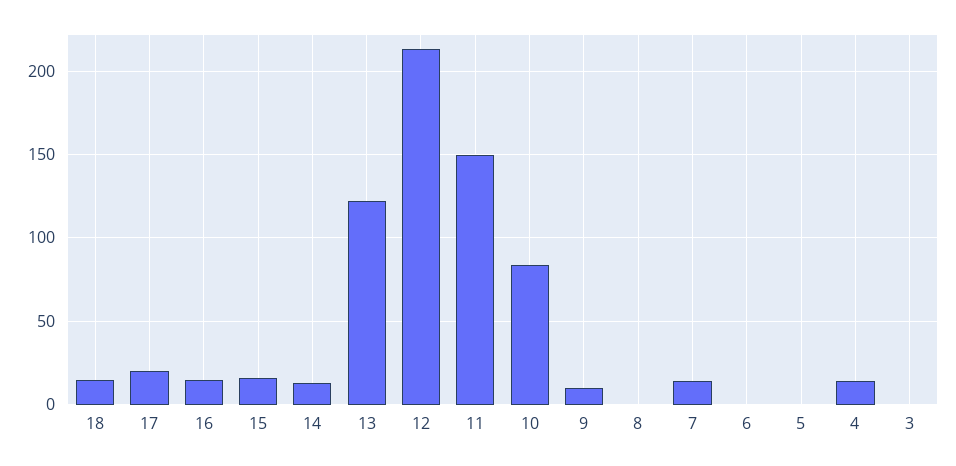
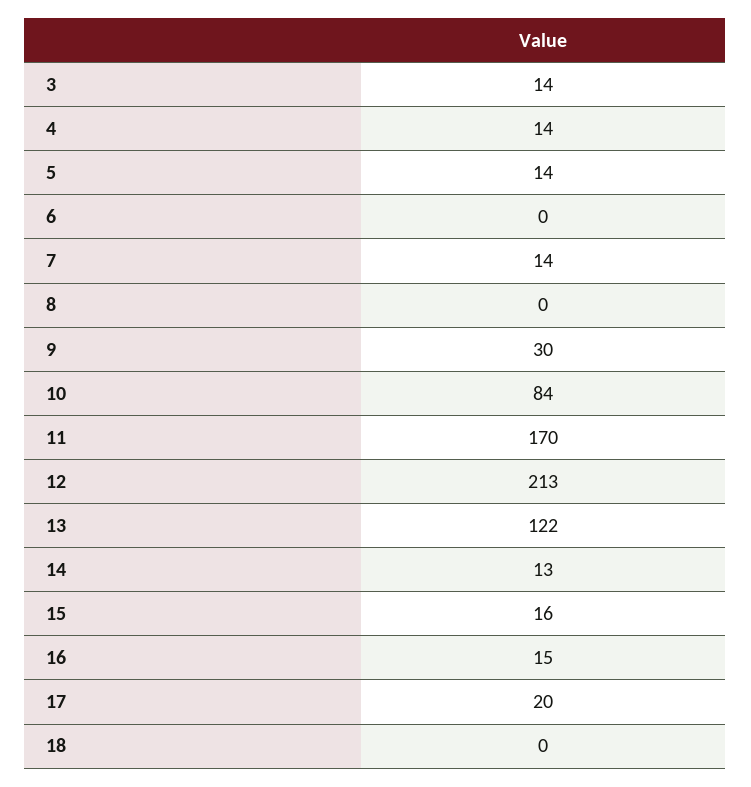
18: 15 -> 0
11: 150 -> 170
9: 10 -> 30
5: 0 -> 14
3: 0 -> 14

